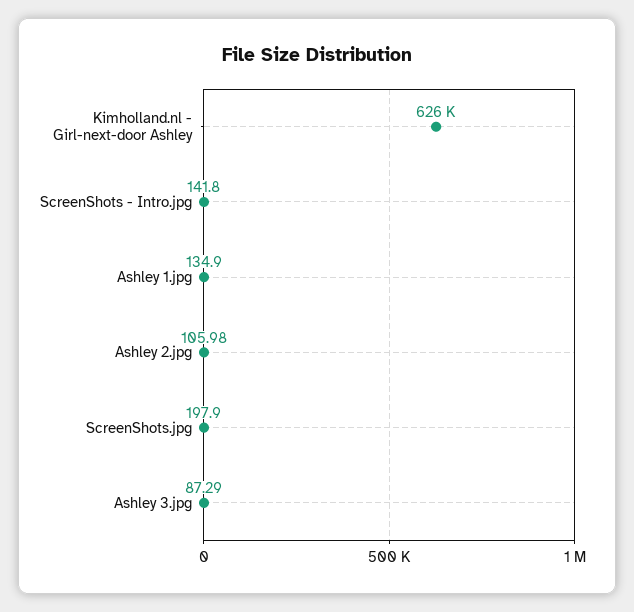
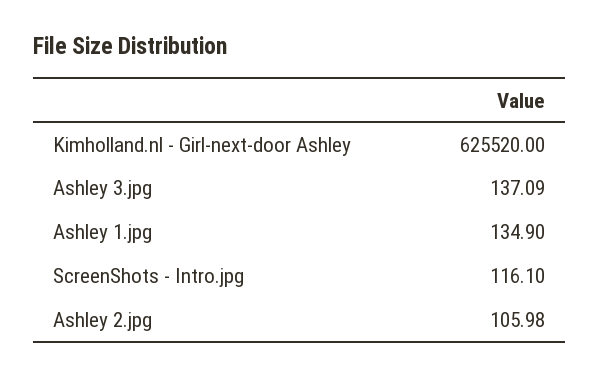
ScreenShots - Intro.jpg: 141.8 -> 116.1
ScreenShots.jpg: 197.9 -> none
Ashley 3.jpg: 87.29 -> 137.09

